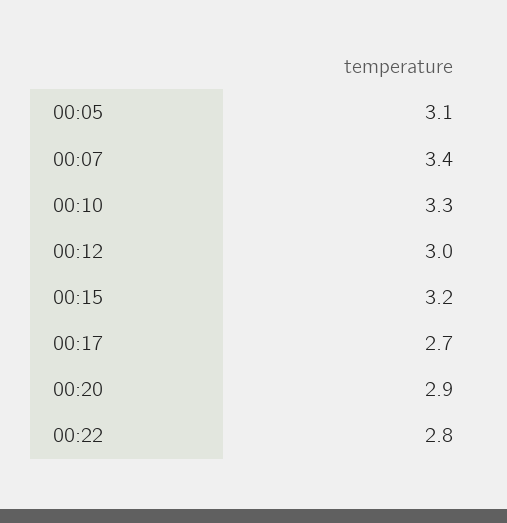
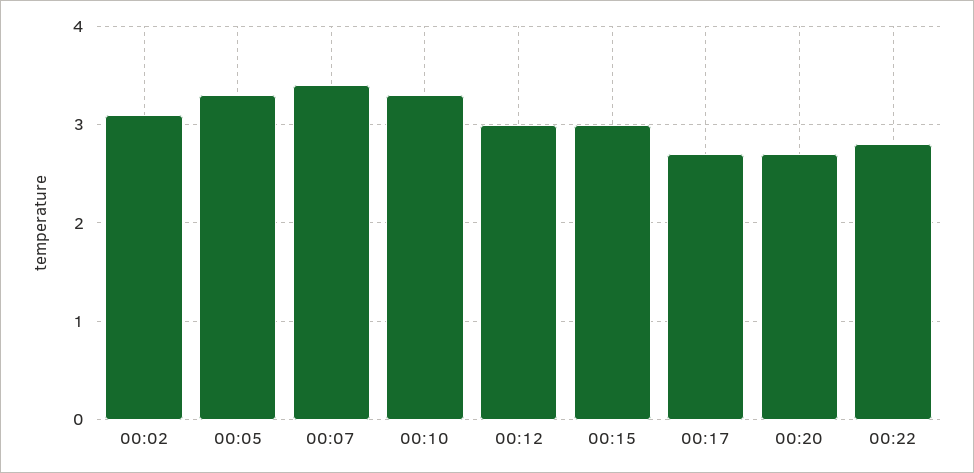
00:05: 3.1 -> 3.3
00:15: 3.2 -> 3
00:20: 2.9 -> 2.7
00:02: none -> 3.1

